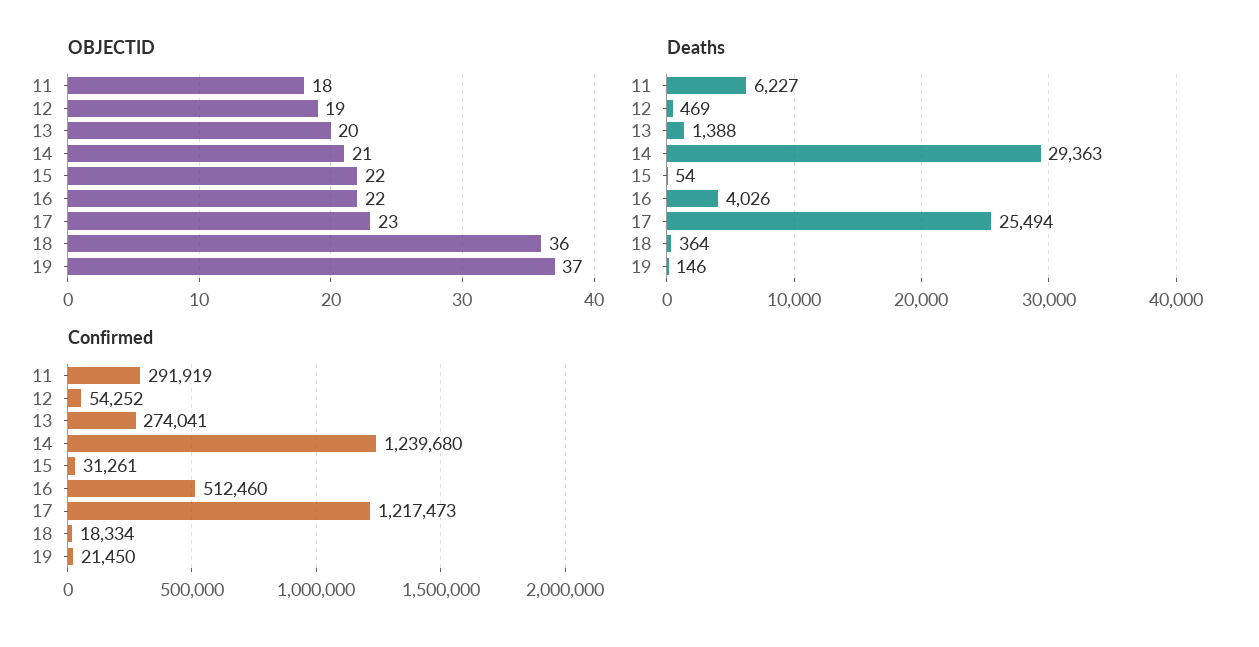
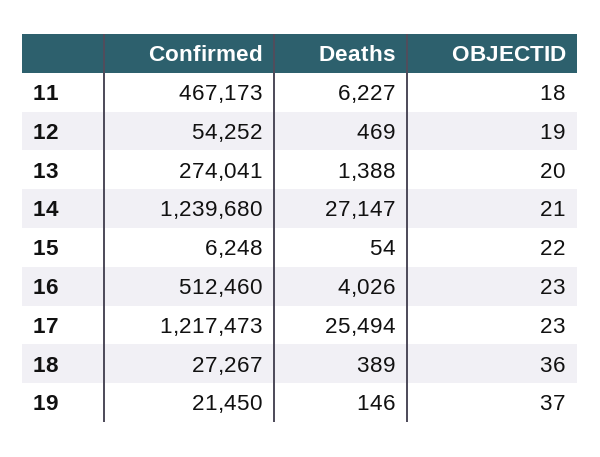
OBJECTID, 16: 22 -> 23
Deaths, 14: 29363 -> 27147
Deaths, 18: 364 -> 389
Confirmed, 11: 291919 -> 467173
Confirmed, 15: 31261 -> 6248
Confirmed, 18: 18334 -> 27267

